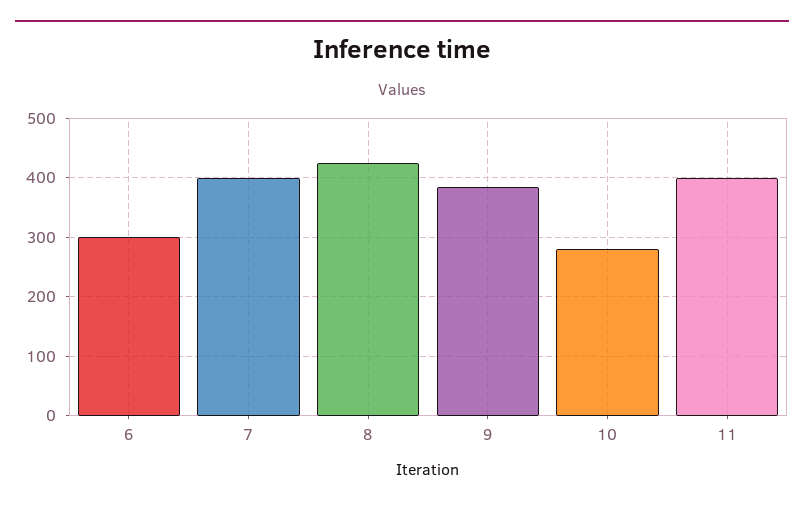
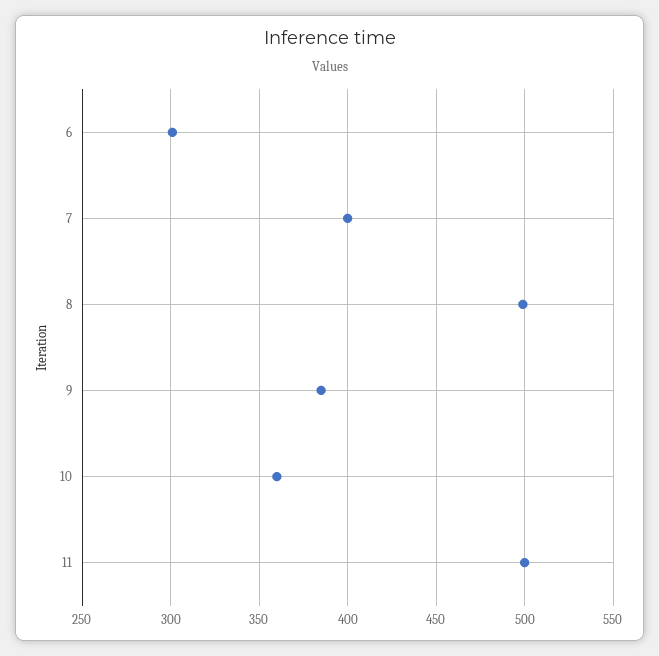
8: 420 -> 500
10: 280 -> 360
11: 400 -> 500

